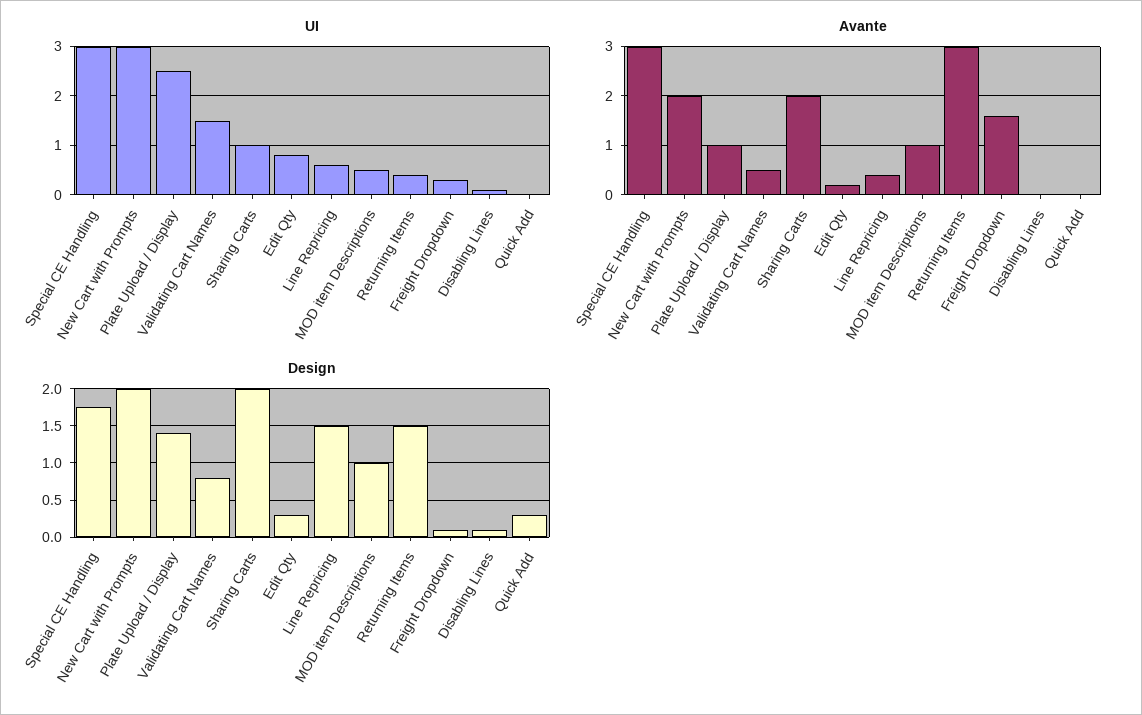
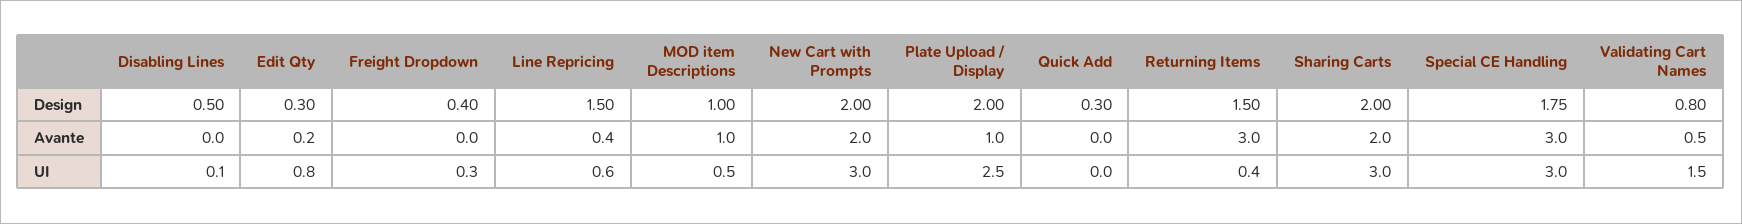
UI, Sharing Carts: 1 -> 3
Avante, Freight Dropdown: 1.5 -> 0
Design, Plate Upload / Display: 1.4 -> 2
Design, Freight Dropdown: 0.1 -> 0.4
Design, Disabling Lines: 0.1 -> 0.5

